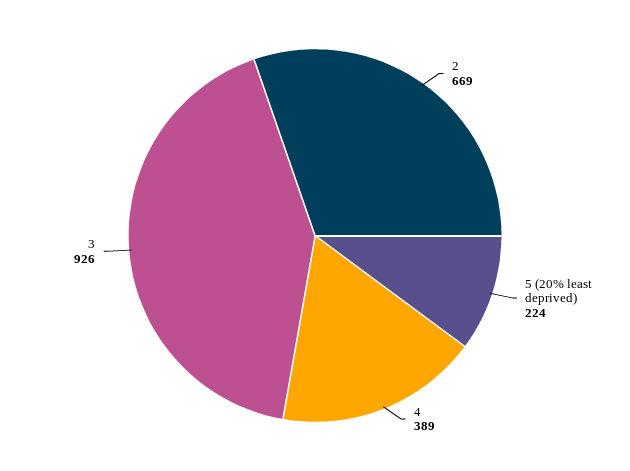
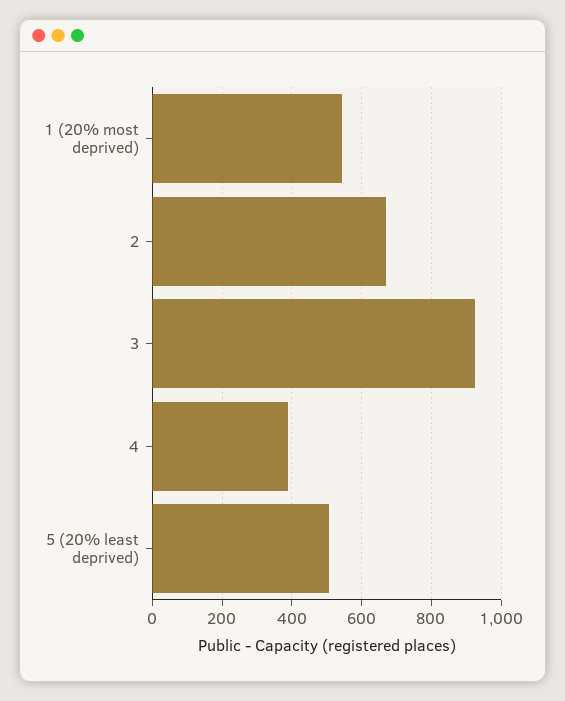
5 (20% least deprived): 224 -> 500
1 (20% most deprived): none -> 540

